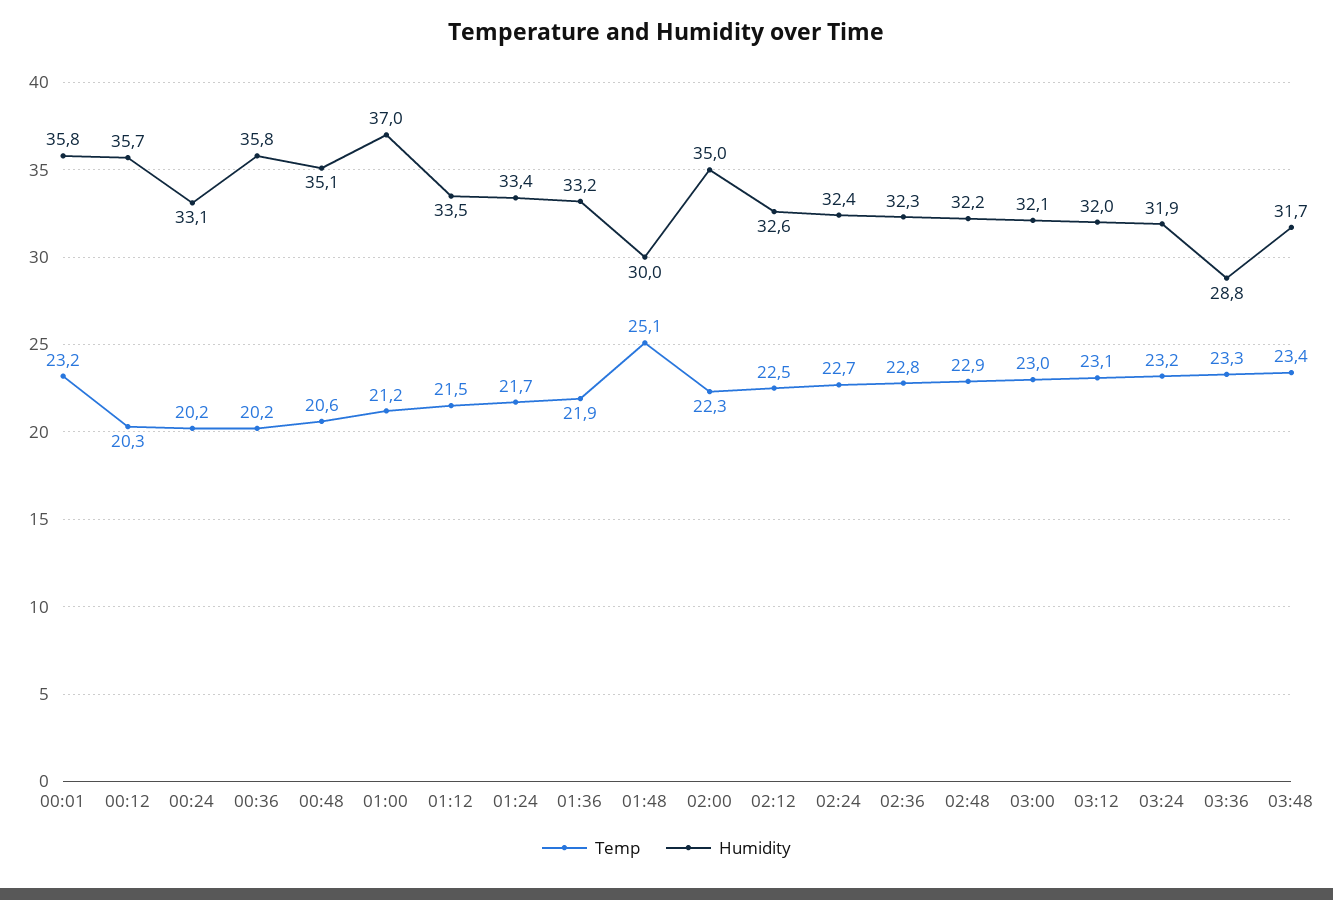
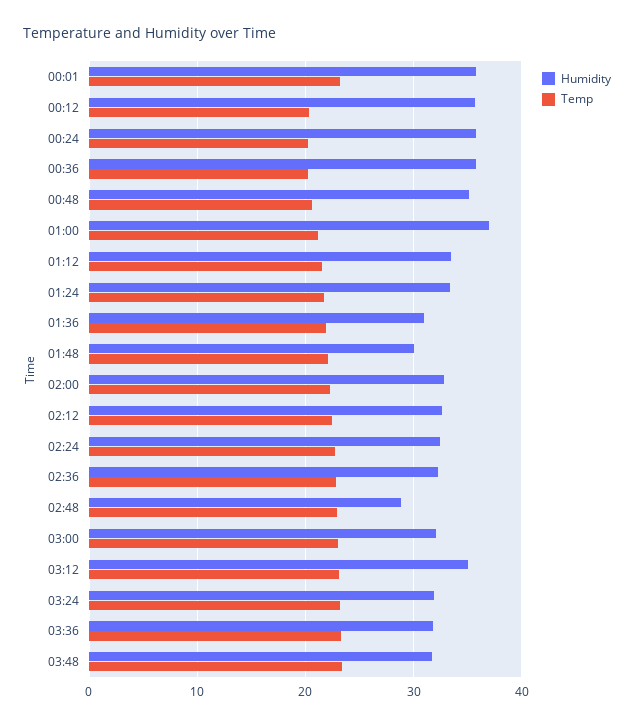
Humidity, 00:24: 33.1 -> 36
Humidity, 01:36: 33.2 -> 31
Temp, 01:48: 25.1 -> 22
Humidity, 02:00: 35 -> 33
Humidity, 02:48: 32.2 -> 29
Humidity, 03:12: 32 -> 35
Humidity, 03:36: 28.8 -> 32

